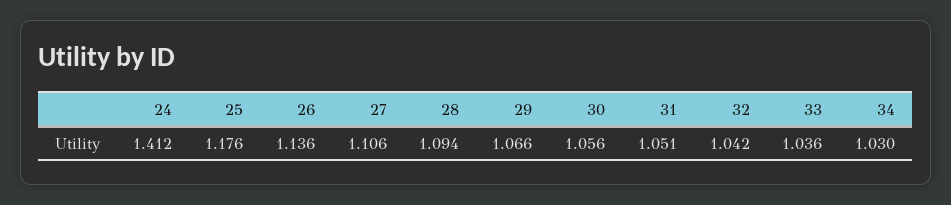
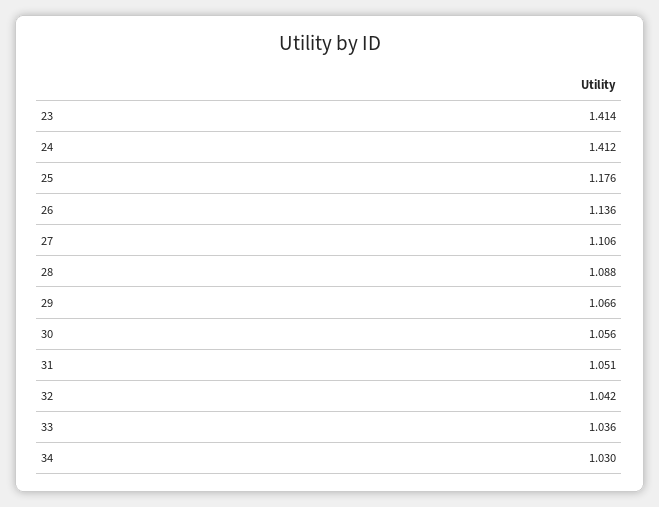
28: 1.094 -> 1.088
23: none -> 1.414

